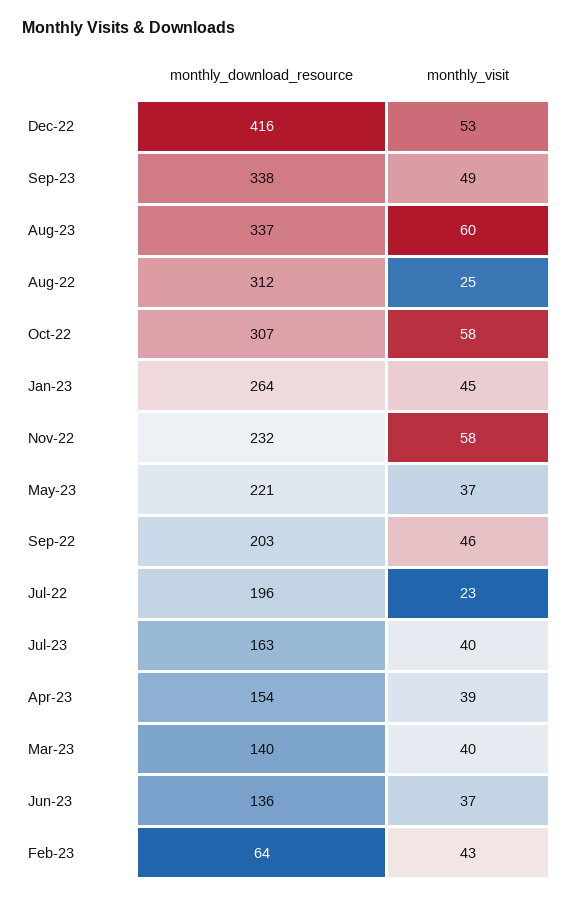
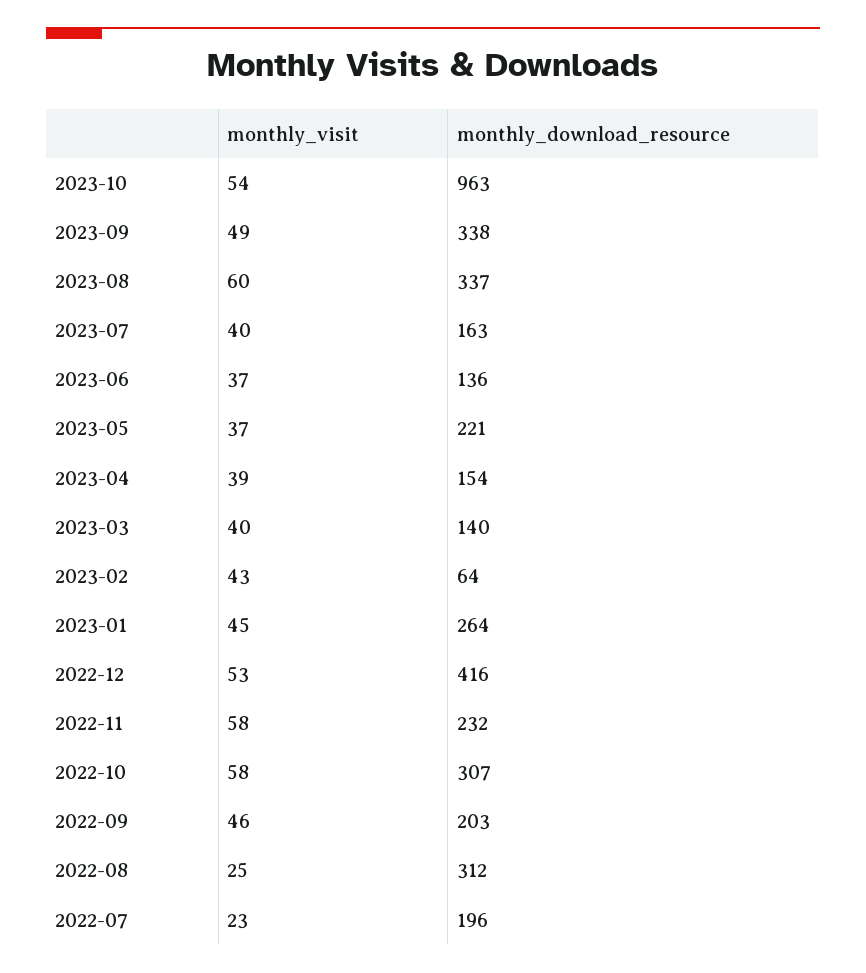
monthly_visit, 2023-10: none -> 54
monthly_download_resource, 2023-10: none -> 963

